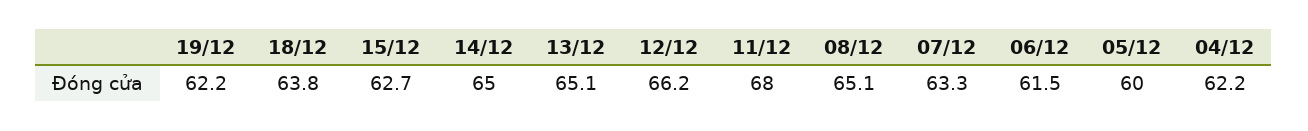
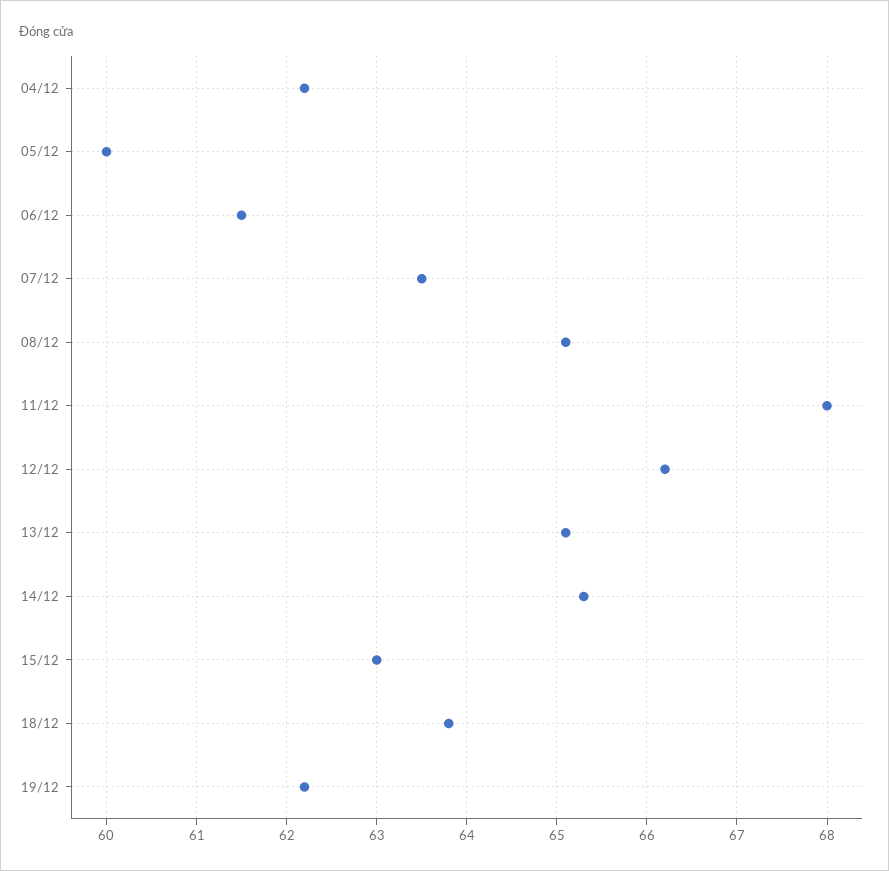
15/12: 62.7 -> 63
14/12: 65 -> 65.3
07/12: 63.3 -> 63.5

